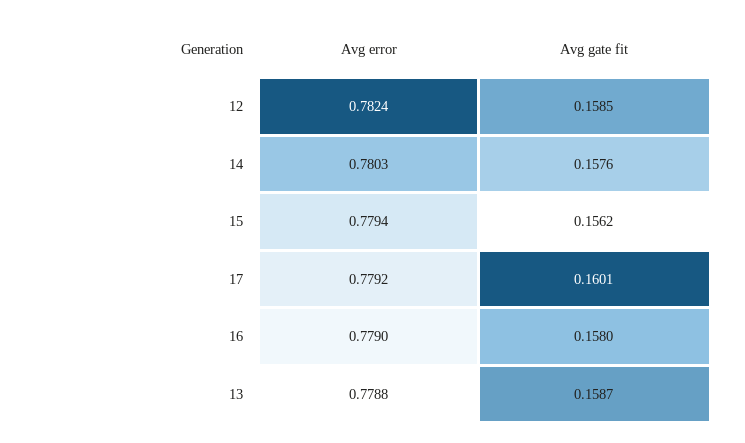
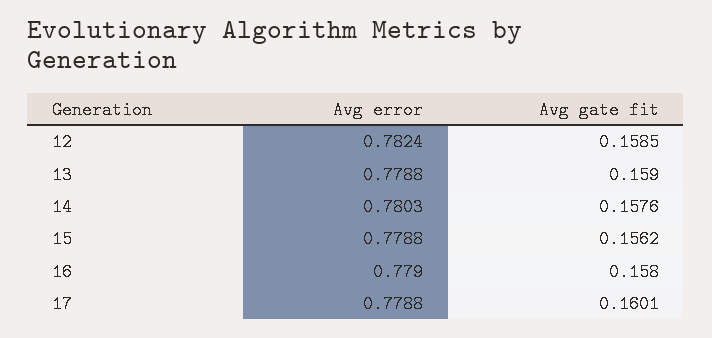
Avg error, 15: 0.7794 -> 0.7788
Avg error, 17: 0.7792 -> 0.7788
Avg gate fit, 13: 0.1587 -> 0.159

